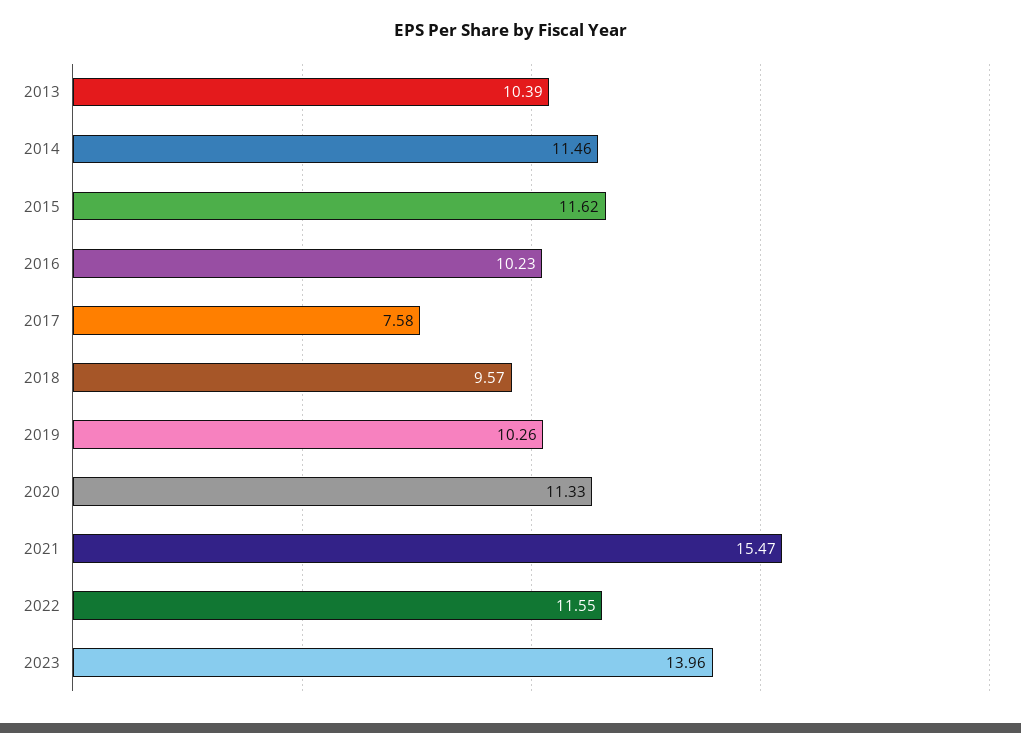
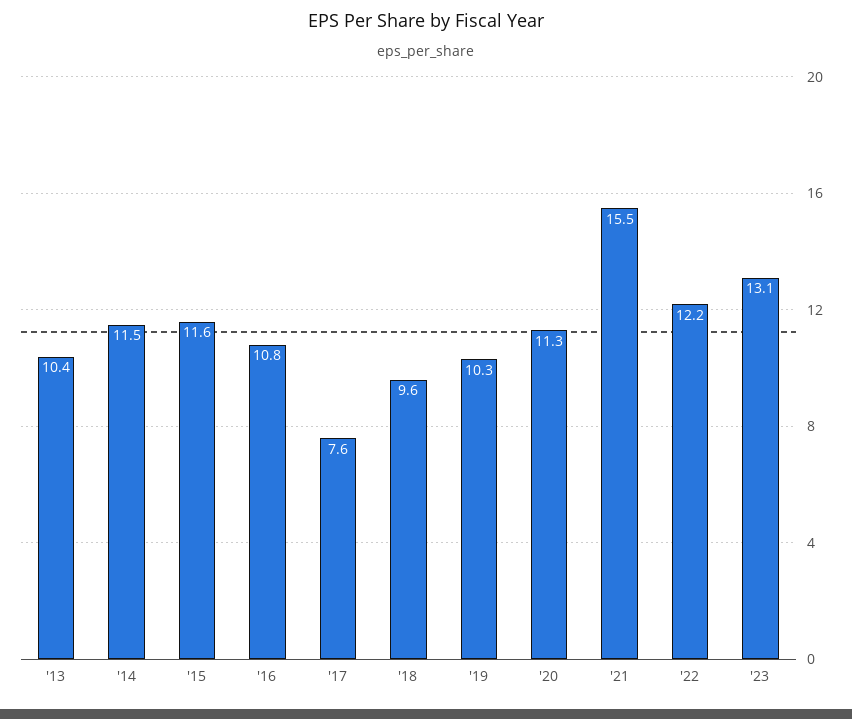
2016: 10.23 -> 10.8
2022: 11.55 -> 12.2
2023: 13.96 -> 13.1

